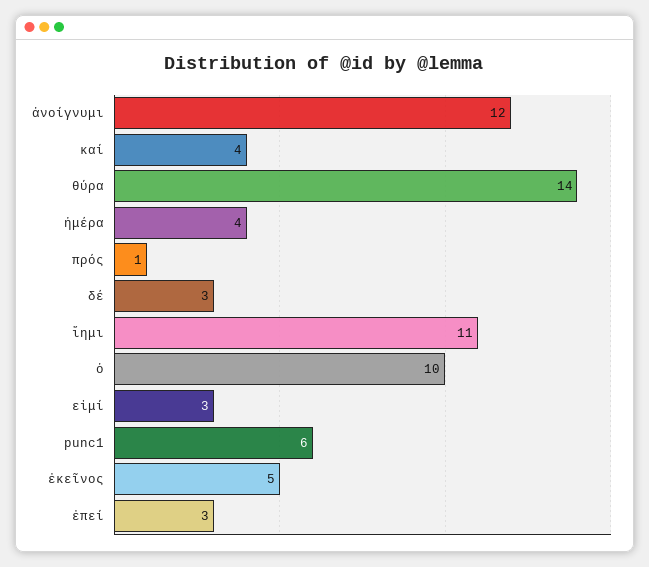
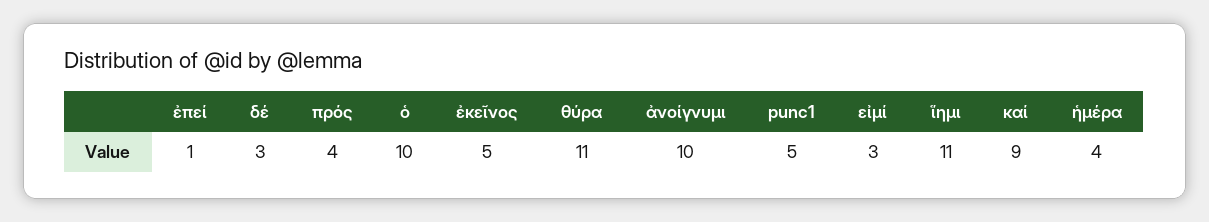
ἀνοίγνυμι: 12 -> 10
καί: 4 -> 9
θύρα: 14 -> 11
πρός: 1 -> 4
punc1: 6 -> 5
ἐπεί: 3 -> 1

